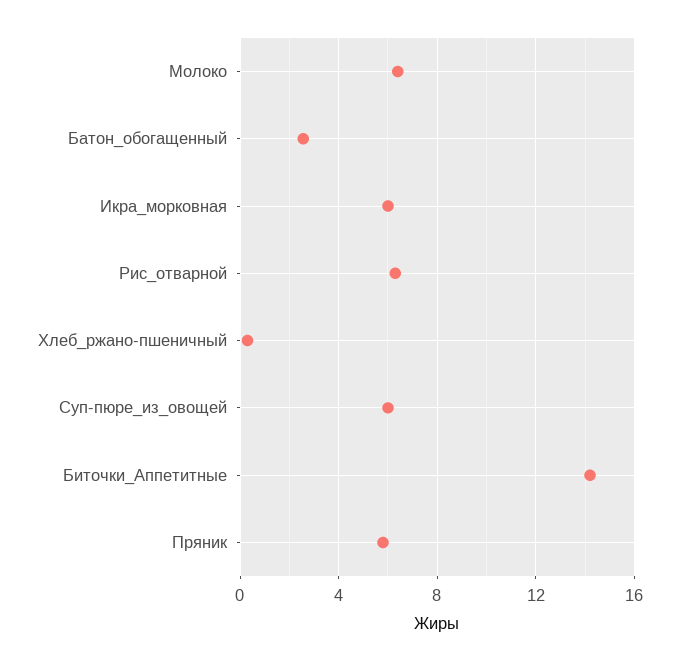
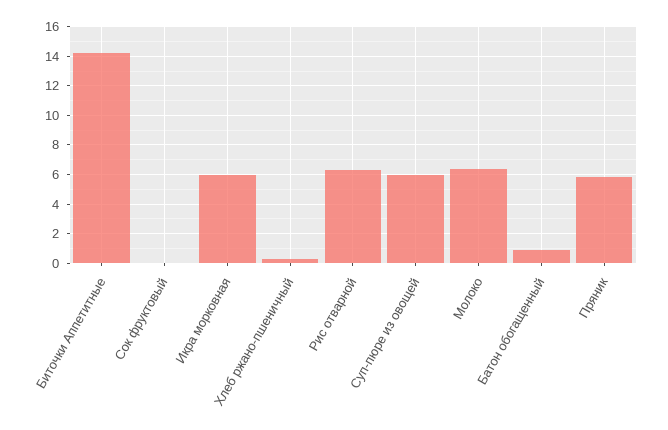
Батон_обогащенный: 2.5 -> 1
Сок фруктовый: none -> 0

